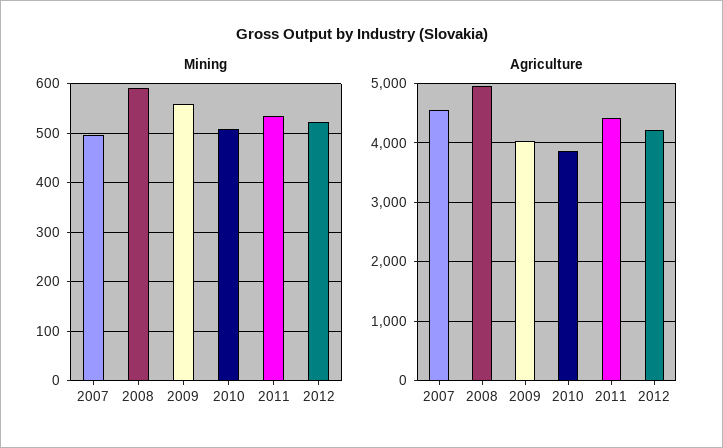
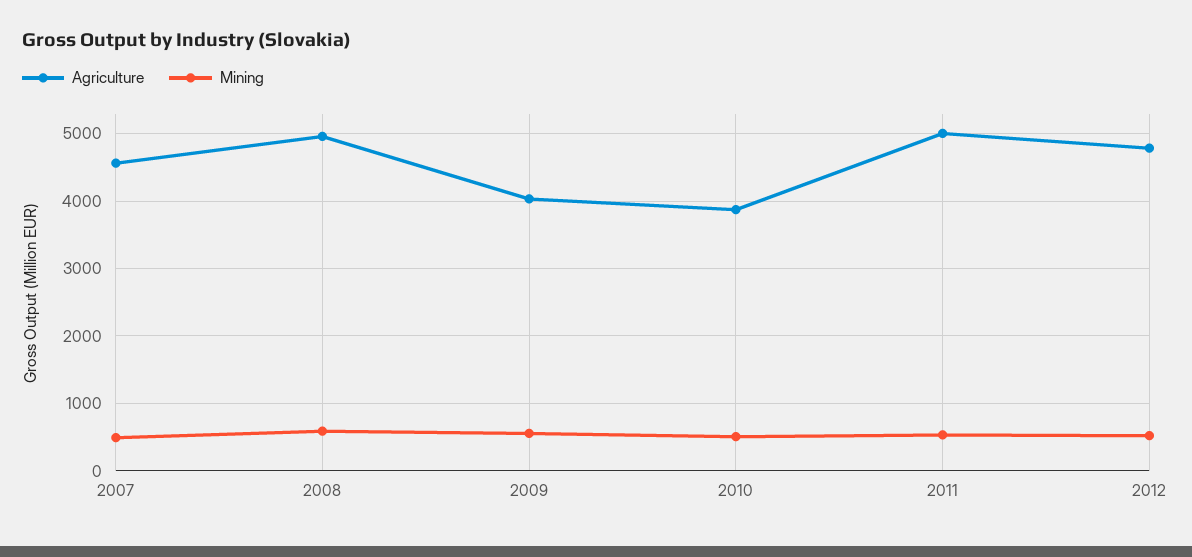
Agriculture, 2011: 4400 -> 5000
Agriculture, 2012: 4200 -> 4800

